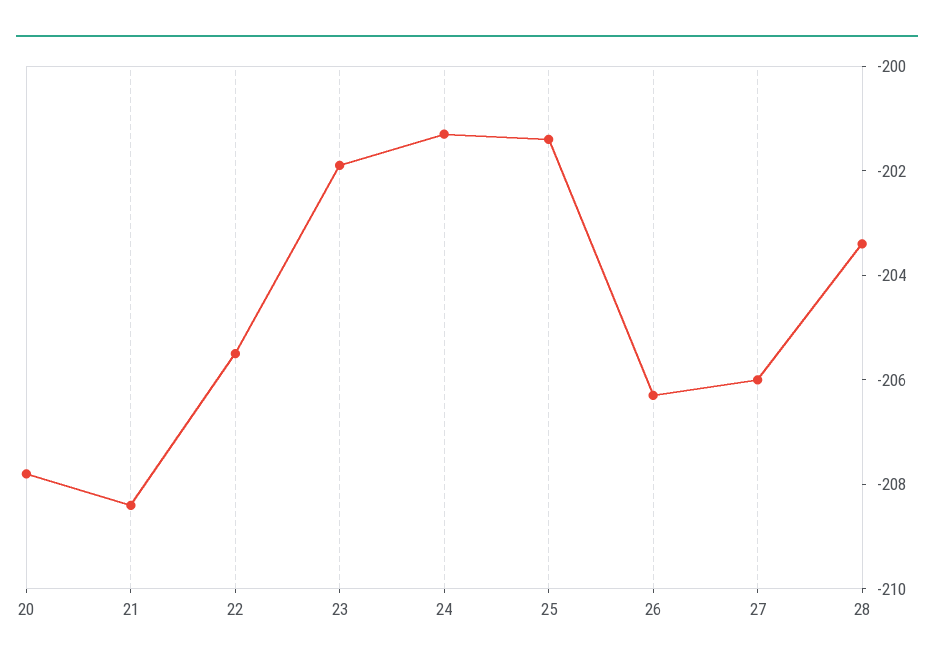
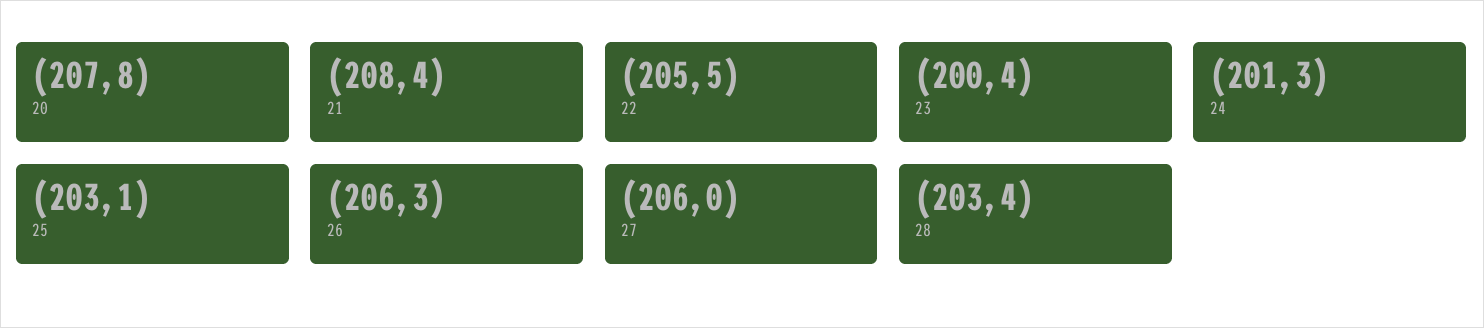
23: -202 -> -200.4
25: -201.5 -> -203.1

